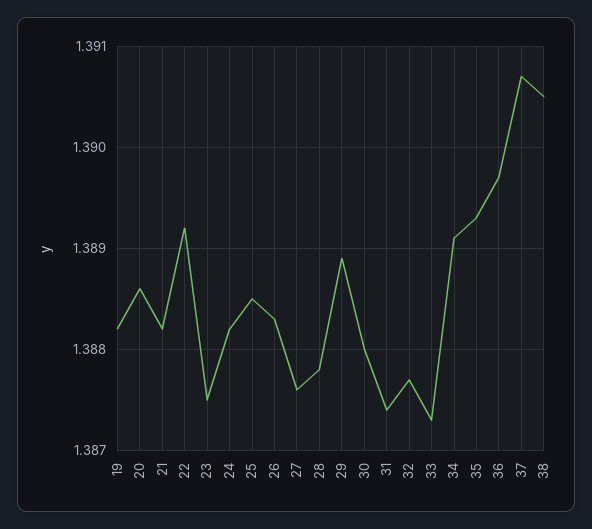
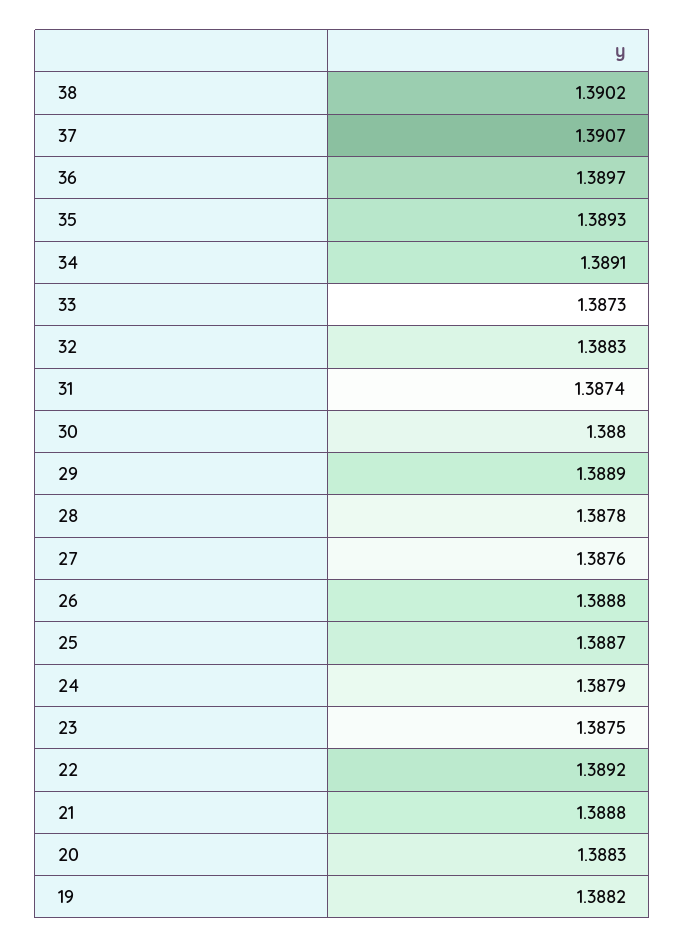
20: 1.3886 -> 1.3883
21: 1.3882 -> 1.3888
24: 1.3882 -> 1.3879
25: 1.3885 -> 1.3887
26: 1.3883 -> 1.3888
32: 1.3877 -> 1.3883
38: 1.3905 -> 1.3902

